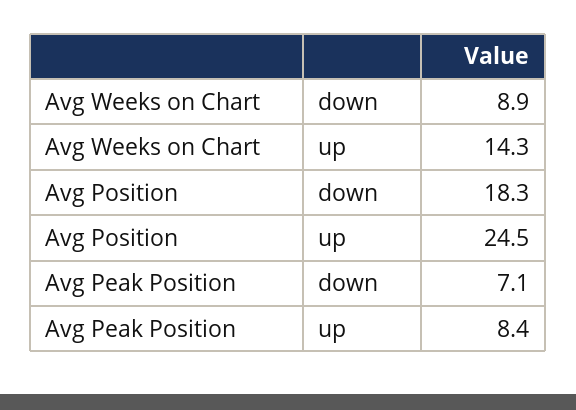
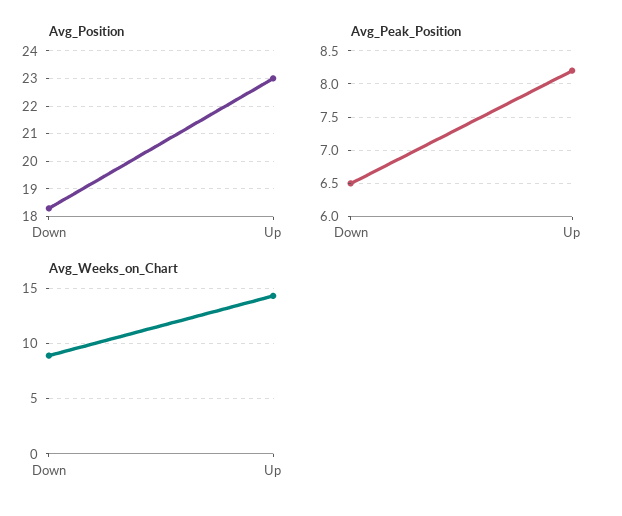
Avg Position, up: 24.5 -> 23
Avg Peak Position, down: 7.1 -> 6.5
Avg Peak Position, up: 8.4 -> 8.2

